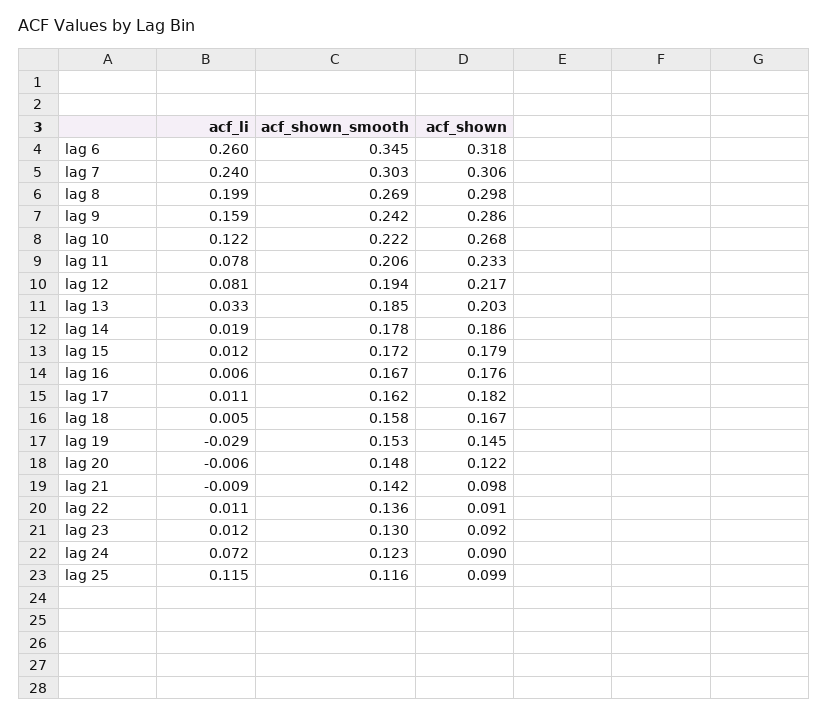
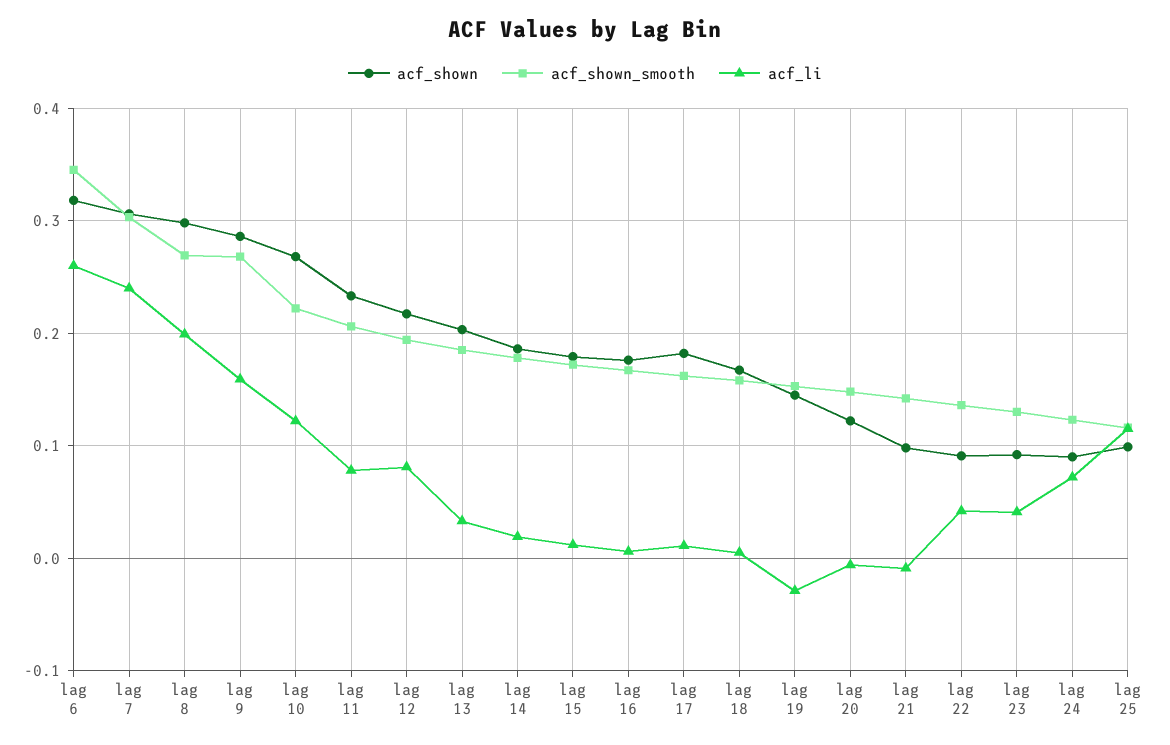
acf_shown_smooth, lag 9: 0.242 -> 0.27
acf_li, lag 22: 0.011 -> 0.04
acf_li, lag 23: 0.012 -> 0.04

